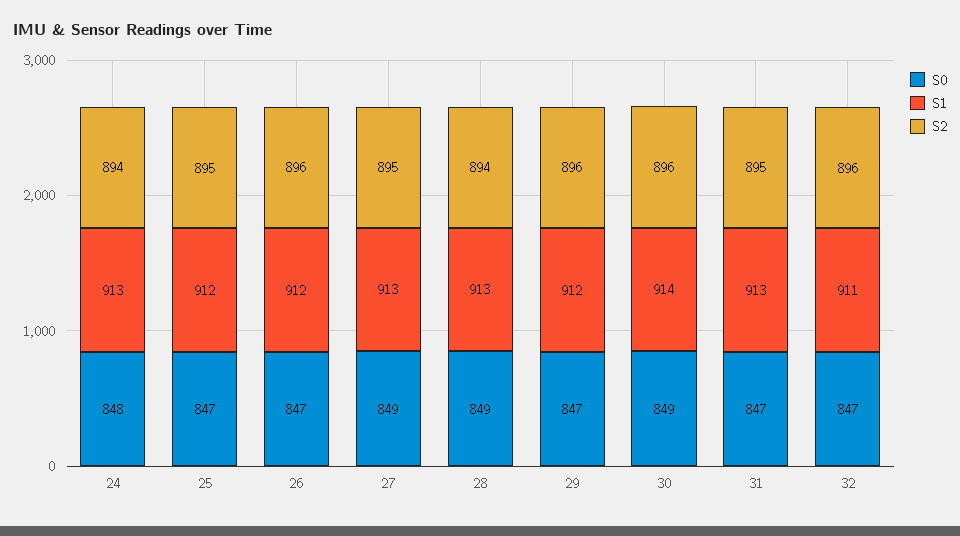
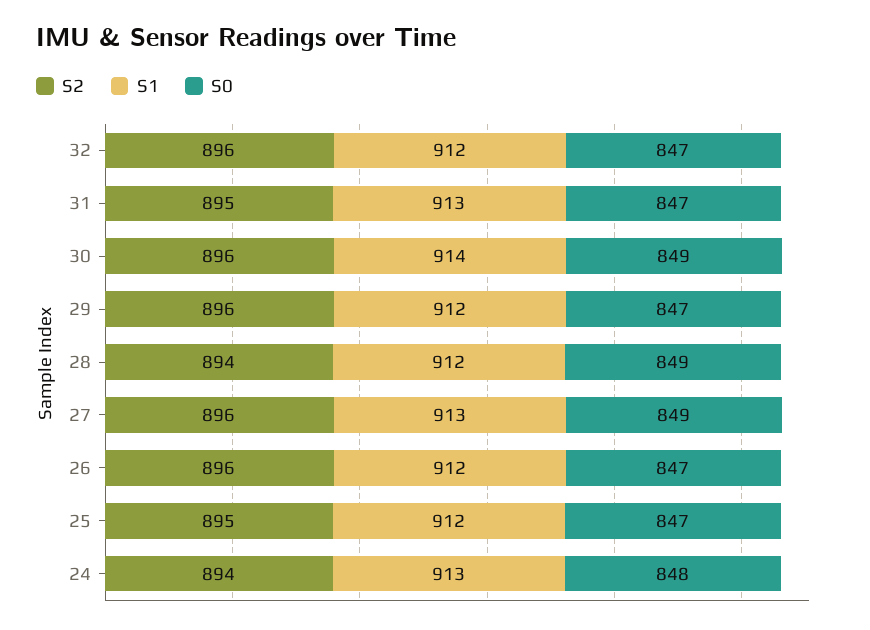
S2, 27: 895 -> 896
S1, 28: 913 -> 912
S1, 32: 911 -> 912

